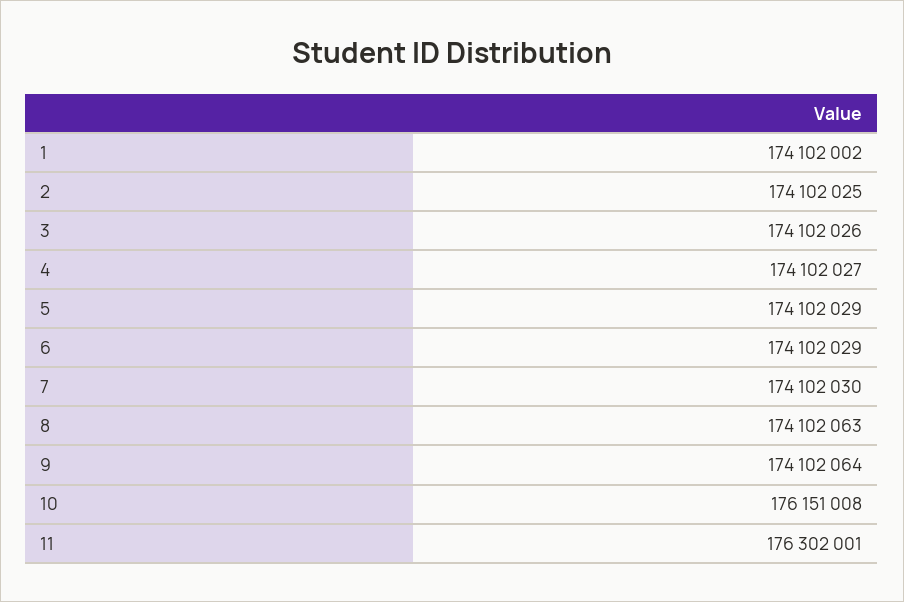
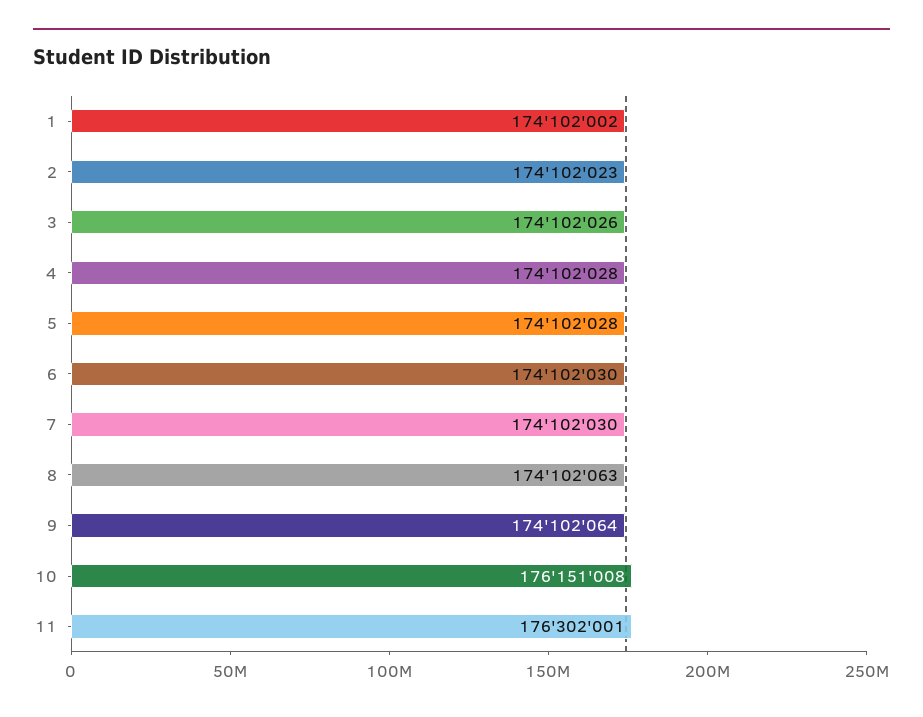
2: 174102025 -> 174102023
4: 174102027 -> 174102028
5: 174102029 -> 174102028
6: 174102029 -> 174102030

